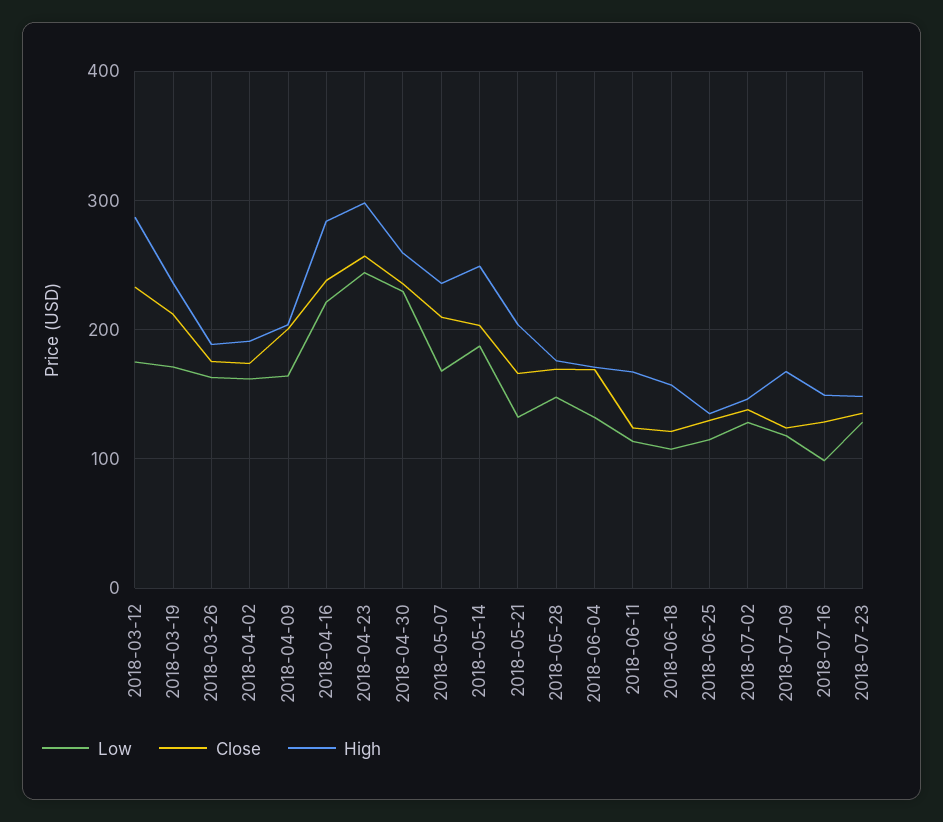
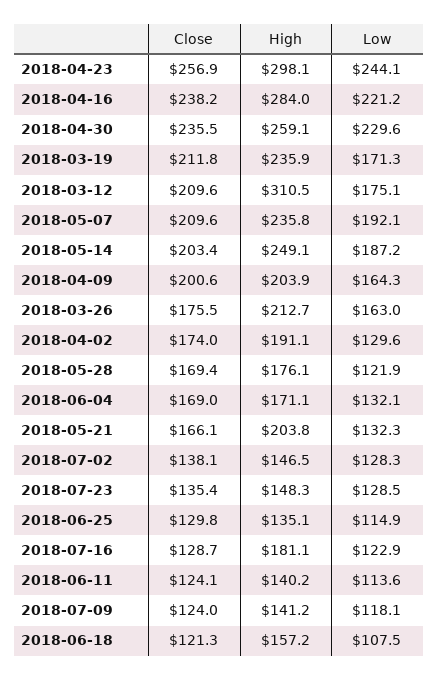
Close, 2018-03-12: 230 -> 209.6
High, 2018-03-12: 290 -> 310.5
High, 2018-03-26: 190 -> 212.7
Low, 2018-04-02: 160 -> 129.6
Low, 2018-05-07: 170 -> 192.1
Low, 2018-05-28: 150 -> 121.9
High, 2018-06-11: 170 -> 140.2
High, 2018-07-09: 170 -> 141.2
Low, 2018-07-16: 100 -> 122.9
High, 2018-07-16: 150 -> 181.1

